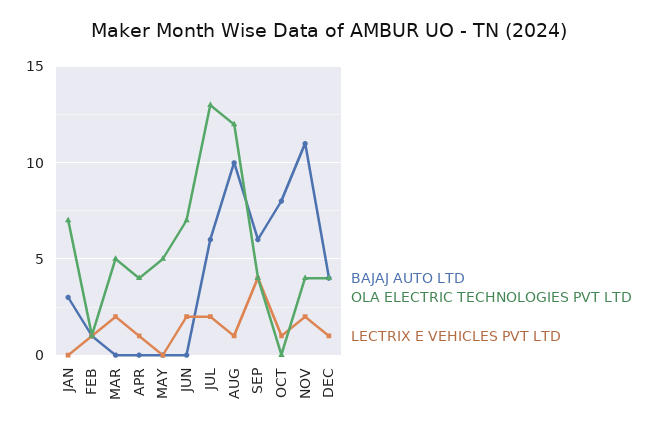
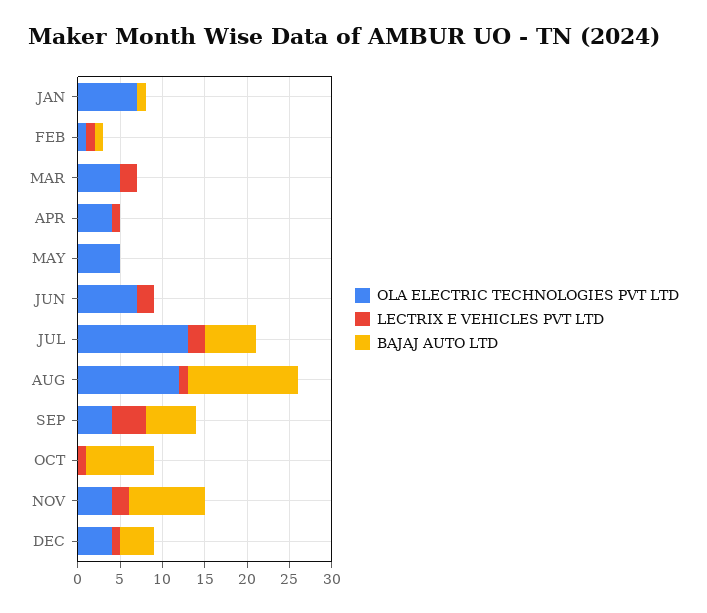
BAJAJ AUTO LTD, JAN: 3 -> 1
BAJAJ AUTO LTD, AUG: 10 -> 13
BAJAJ AUTO LTD, NOV: 11 -> 9

